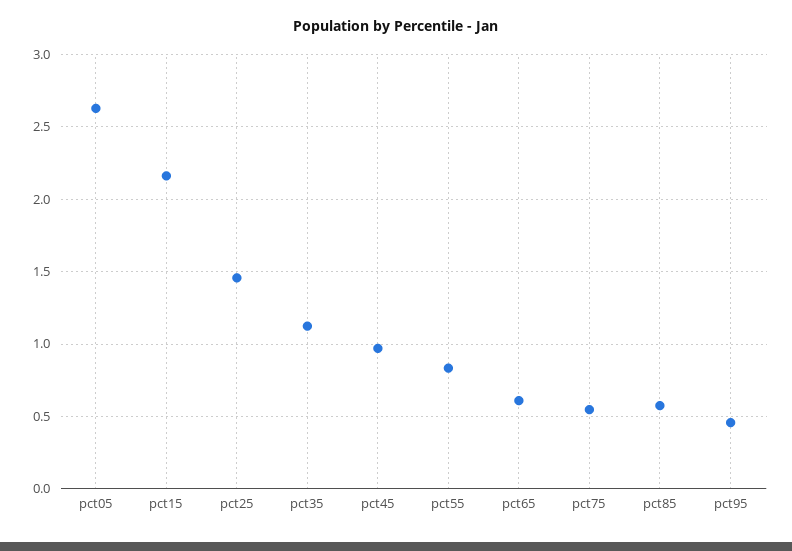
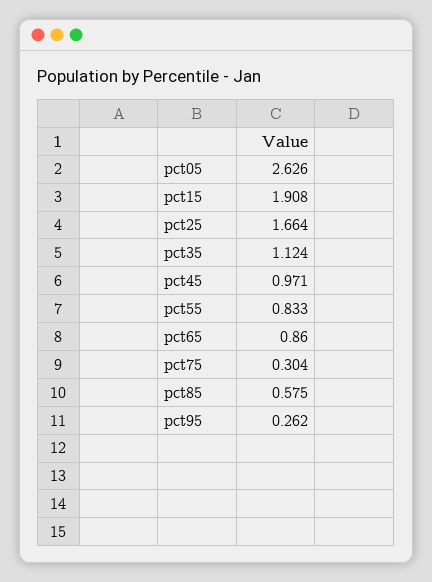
pct15: 2.15 -> 1.908
pct25: 1.45 -> 1.664
pct65: 0.6 -> 0.86
pct75: 0.55 -> 0.304
pct95: 0.45 -> 0.262

